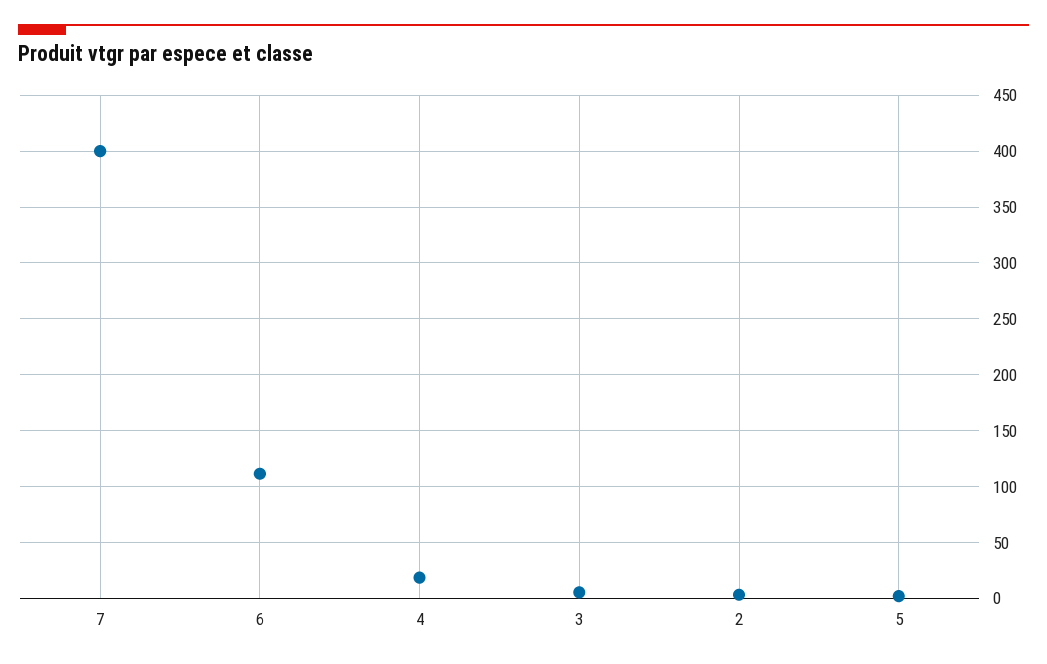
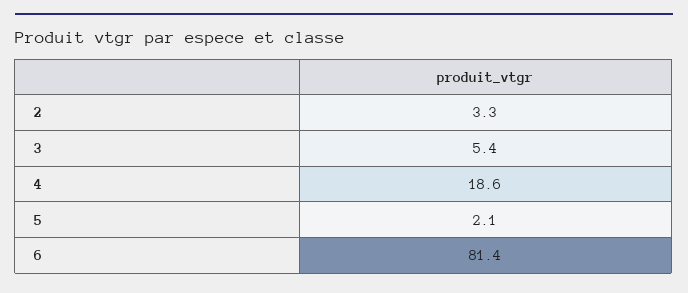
7: 400 -> none
6: 110 -> 81.4

